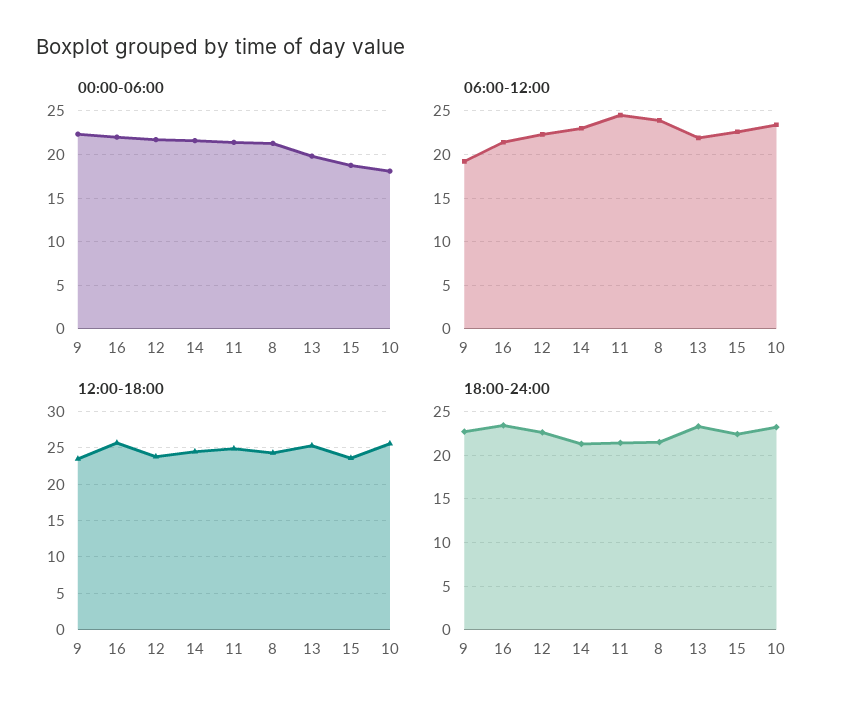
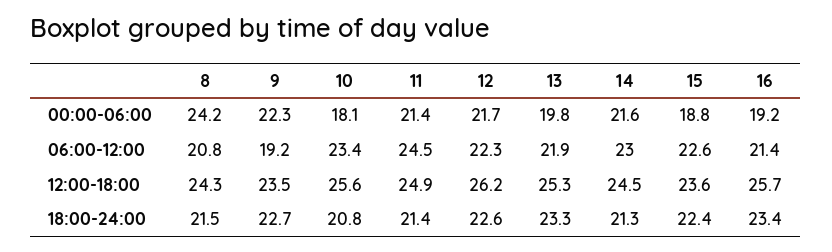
00:00-06:00, 16: 22 -> 19.2
00:00-06:00, 8: 21 -> 24.2
06:00-12:00, 8: 24 -> 20.8
12:00-18:00, 12: 24 -> 26.2
18:00-24:00, 10: 23 -> 20.8

